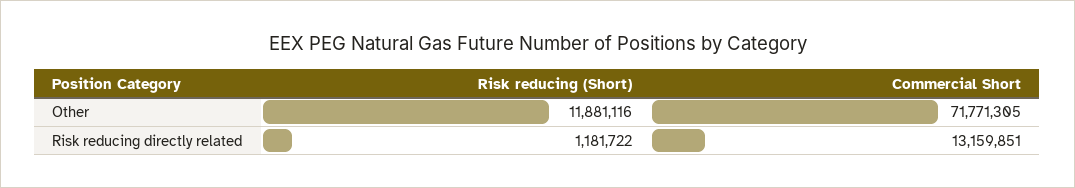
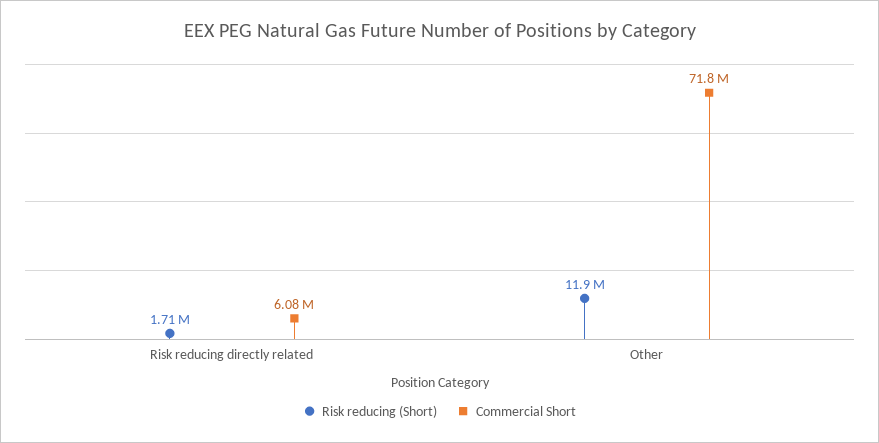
Risk reducing (Short), Risk reducing directly related: 1181722 -> 1710000
Commercial Short, Risk reducing directly related: 13159851 -> 6080000

